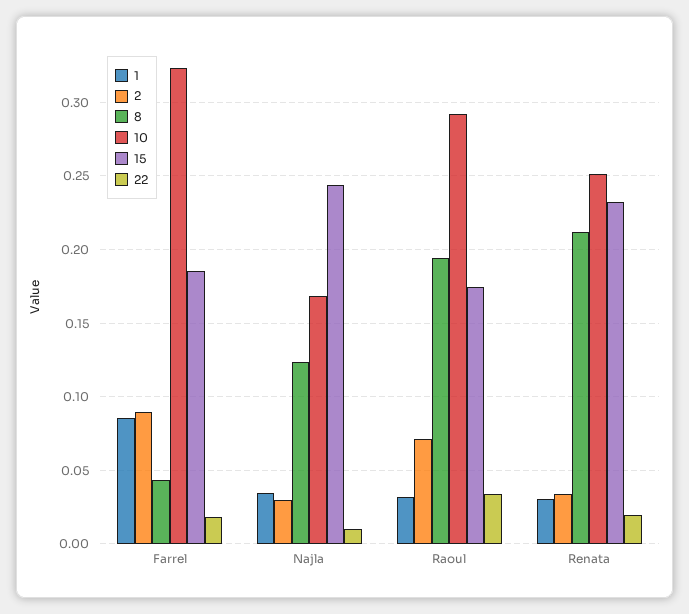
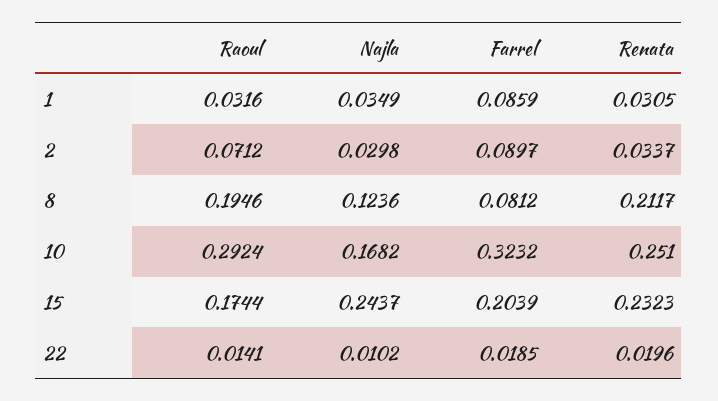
8, Farrel: 0.045 -> 0.0812
15, Farrel: 0.185 -> 0.2039
22, Raoul: 0.035 -> 0.0141

